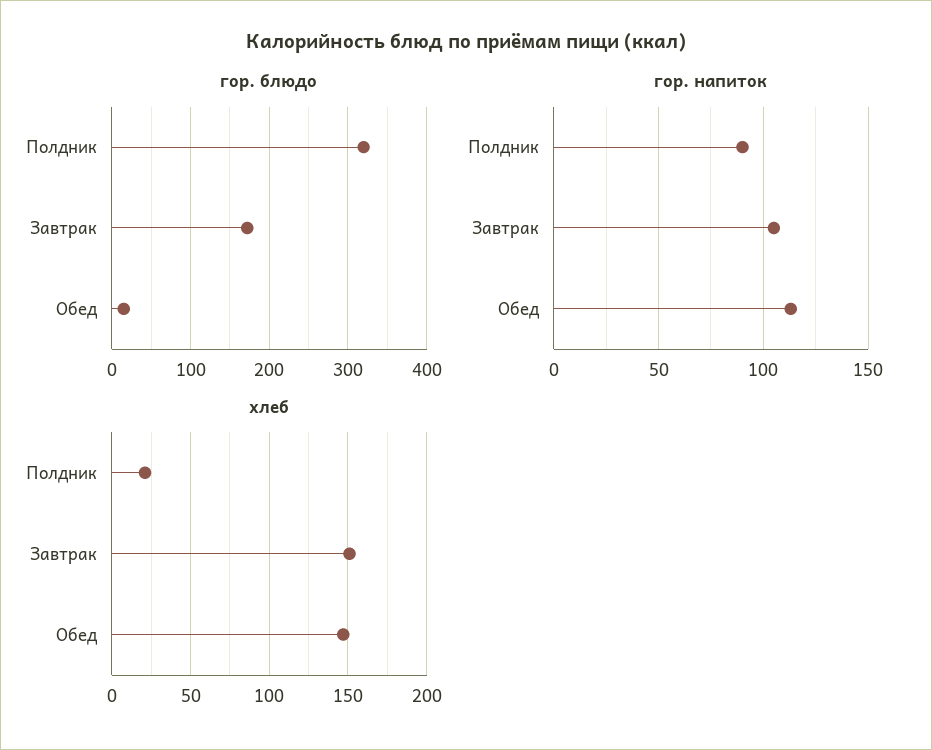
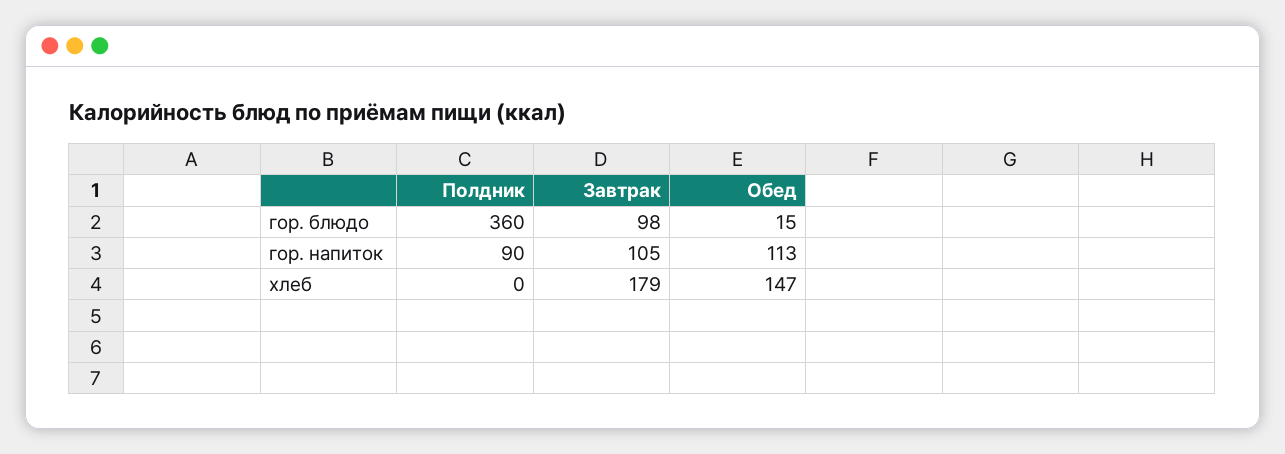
гор. блюдо, Полдник: 320 -> 360
гор. блюдо, Завтрак: 170 -> 98
хлеб, Полдник: 20 -> 0
хлеб, Завтрак: 150 -> 179

